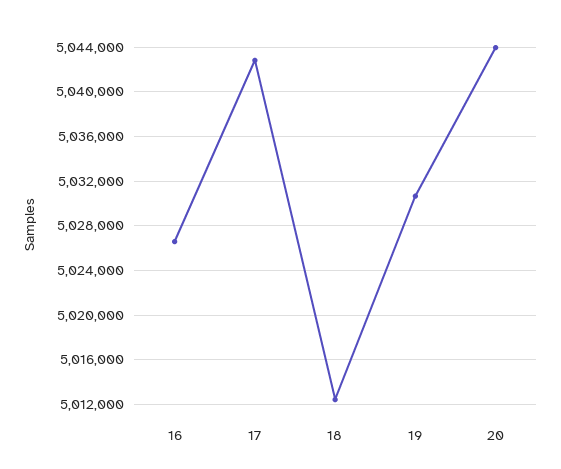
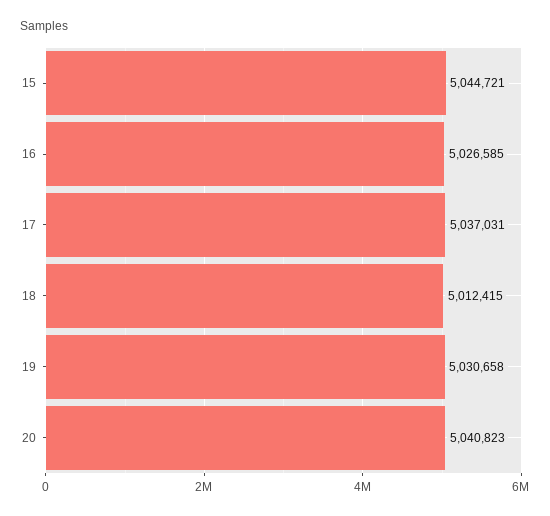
17: 5043000 -> 5037031
20: 5044000 -> 5040823
15: none -> 5044721

